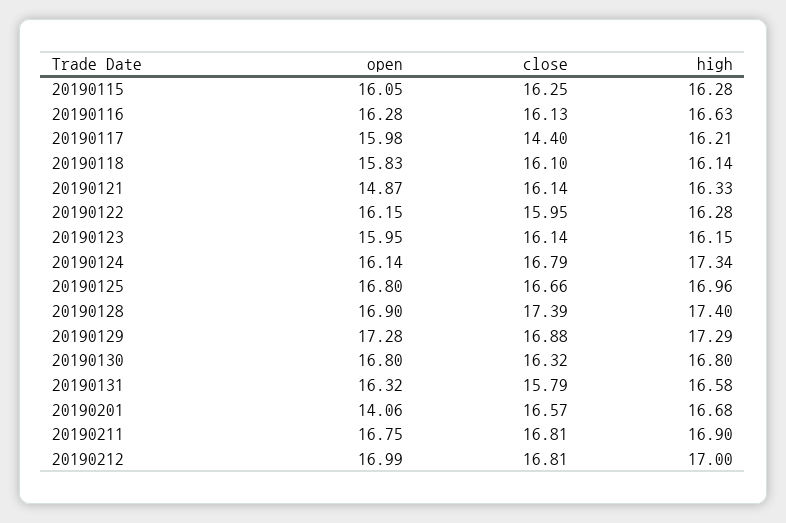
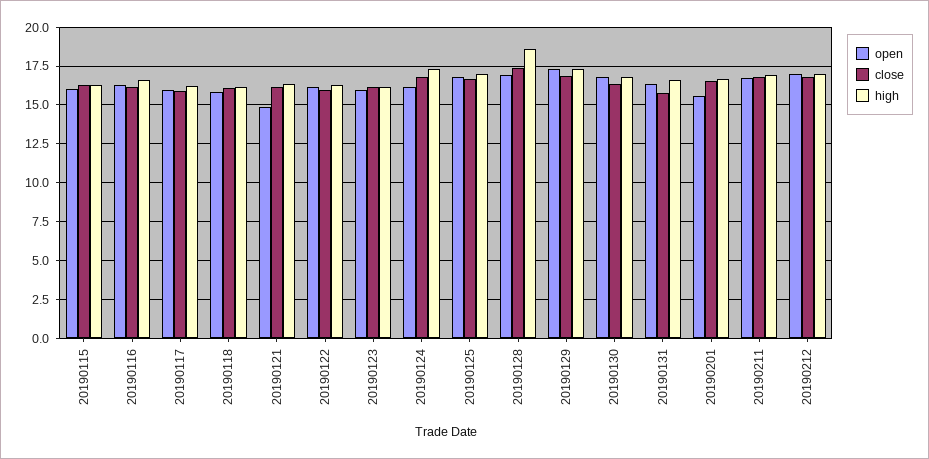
close, 20190117: 14.4 -> 16
high, 20190128: 17.4 -> 18.5
open, 20190201: 14.06 -> 15.5

